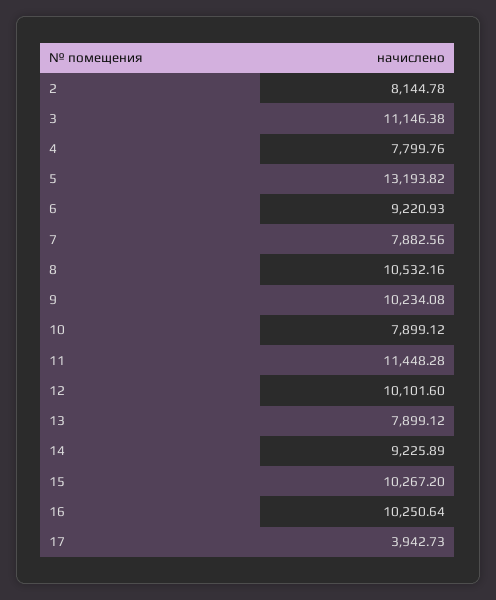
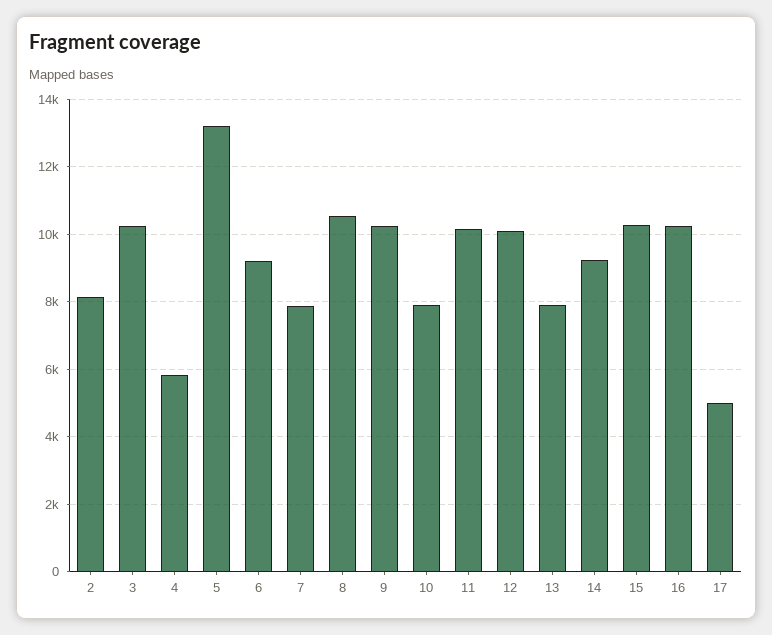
3: 11146.38 -> 10200
4: 7799.76 -> 5800
11: 11448.28 -> 10200
17: 3942.73 -> 5000

